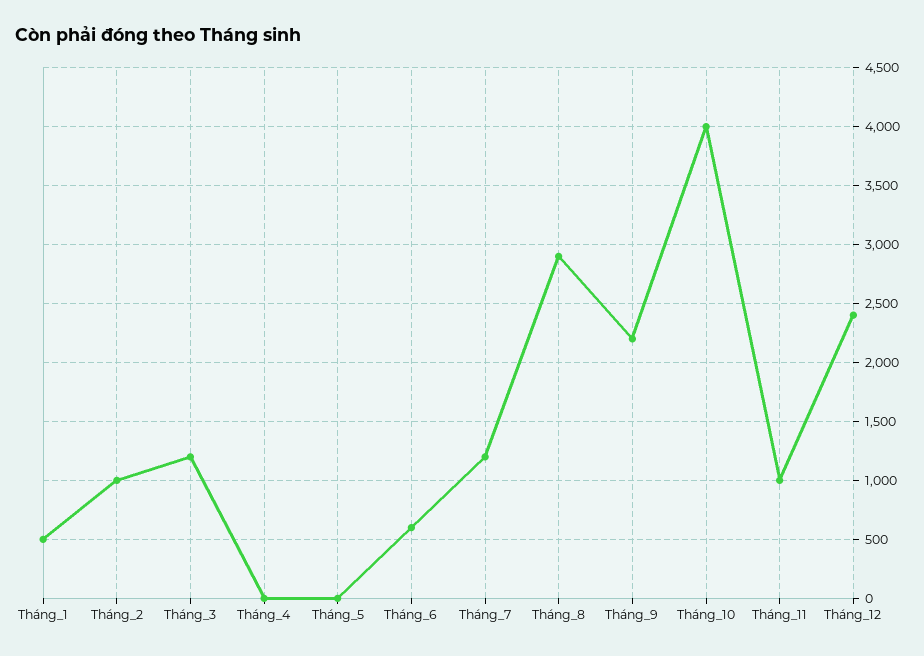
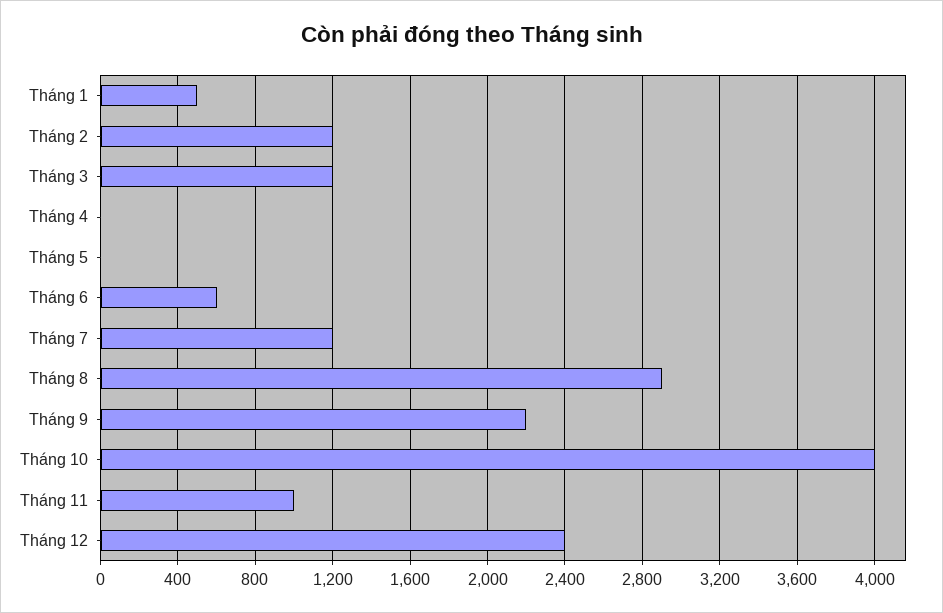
Tháng_2: 1000 -> 1200

